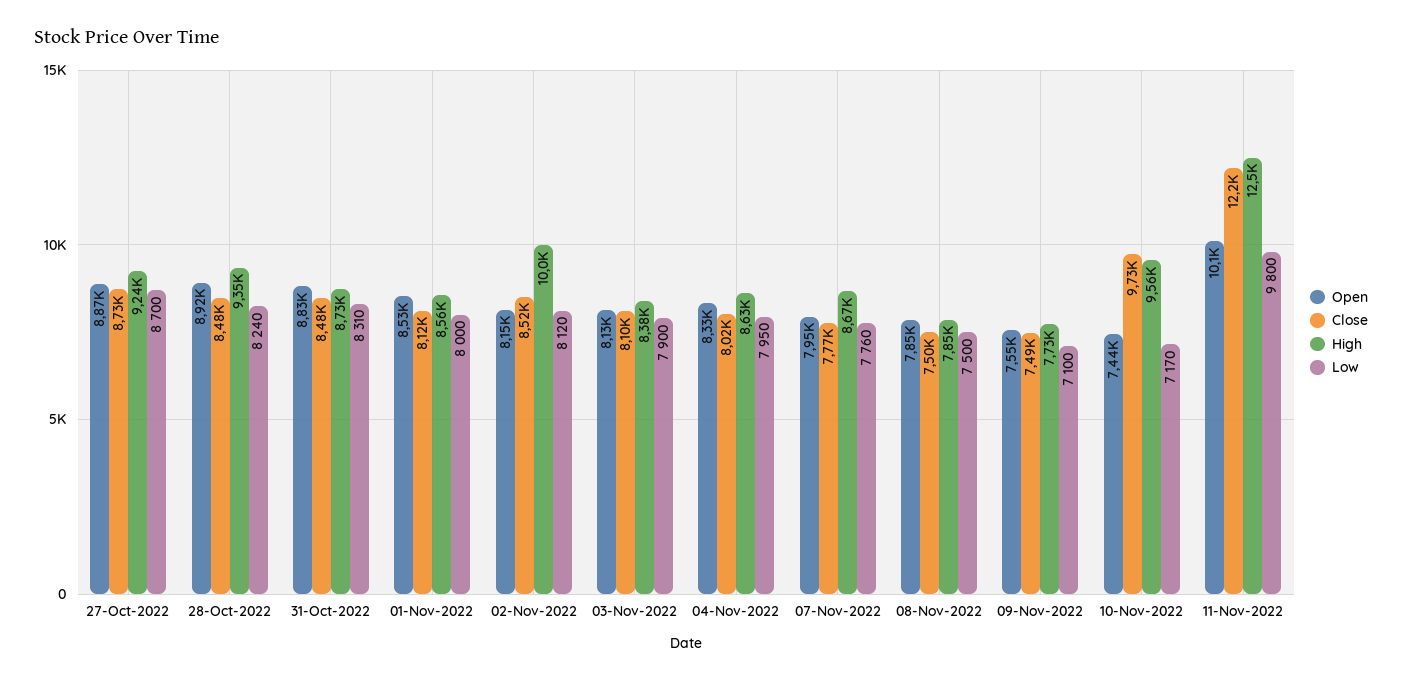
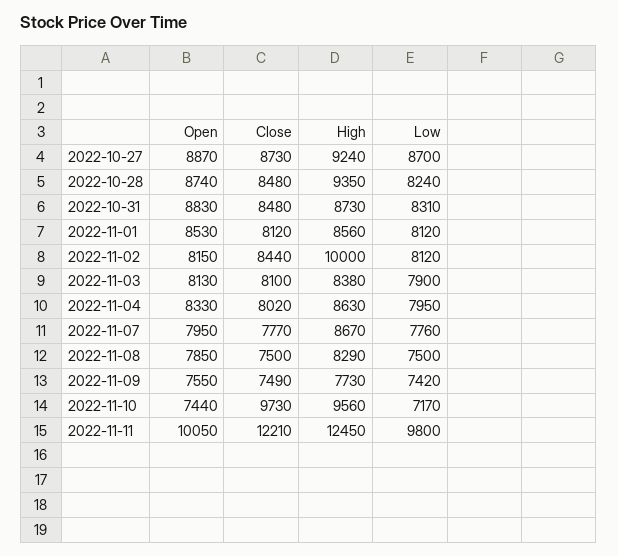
Open, 28-Oct-2022: 8920 -> 8740
Low, 01-Nov-2022: 8000 -> 8120
Close, 02-Nov-2022: 8520 -> 8440
High, 08-Nov-2022: 7850 -> 8290
Low, 09-Nov-2022: 7100 -> 7420

